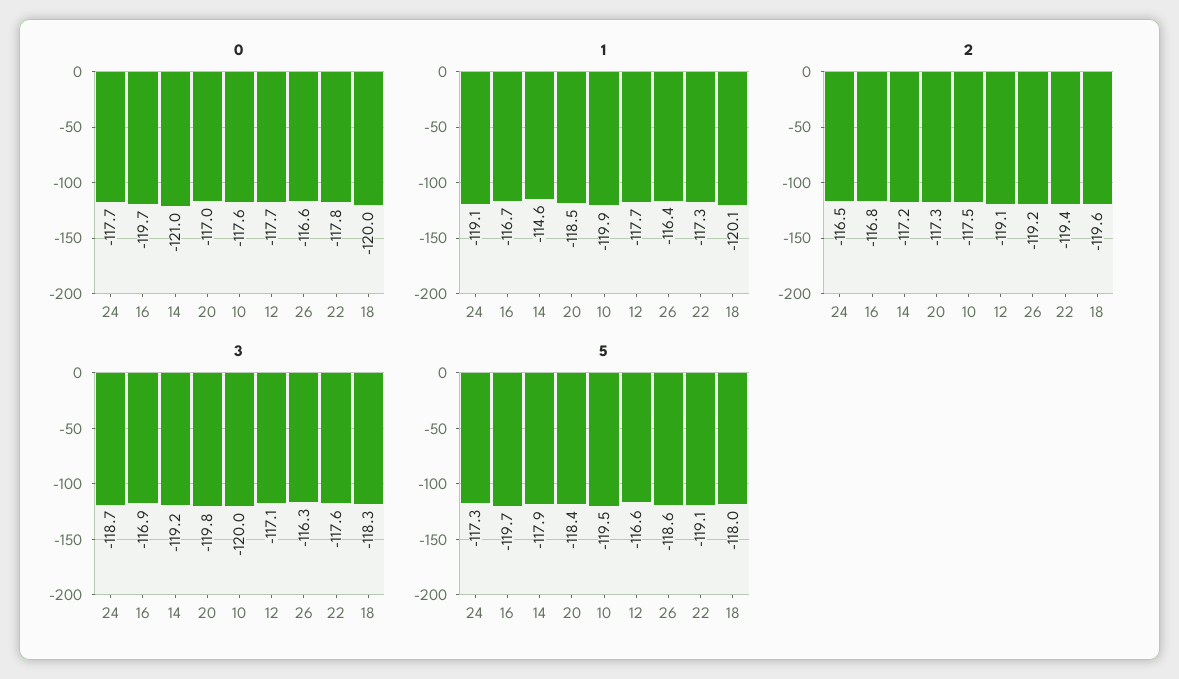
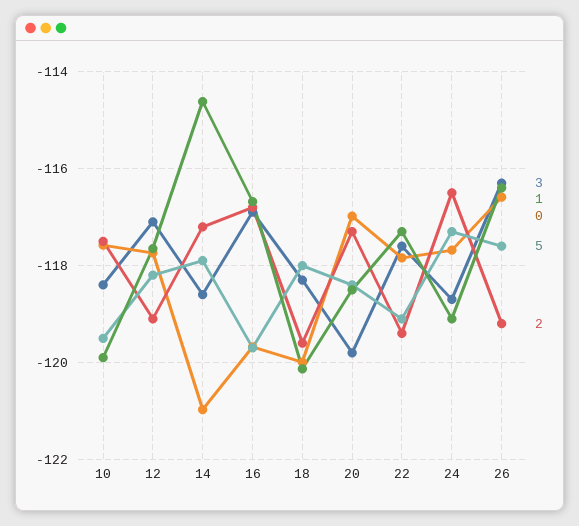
3, 14: -119.2 -> -118.6
3, 10: -120 -> -118.4
5, 12: -116.6 -> -118.2
5, 26: -118.6 -> -117.6

